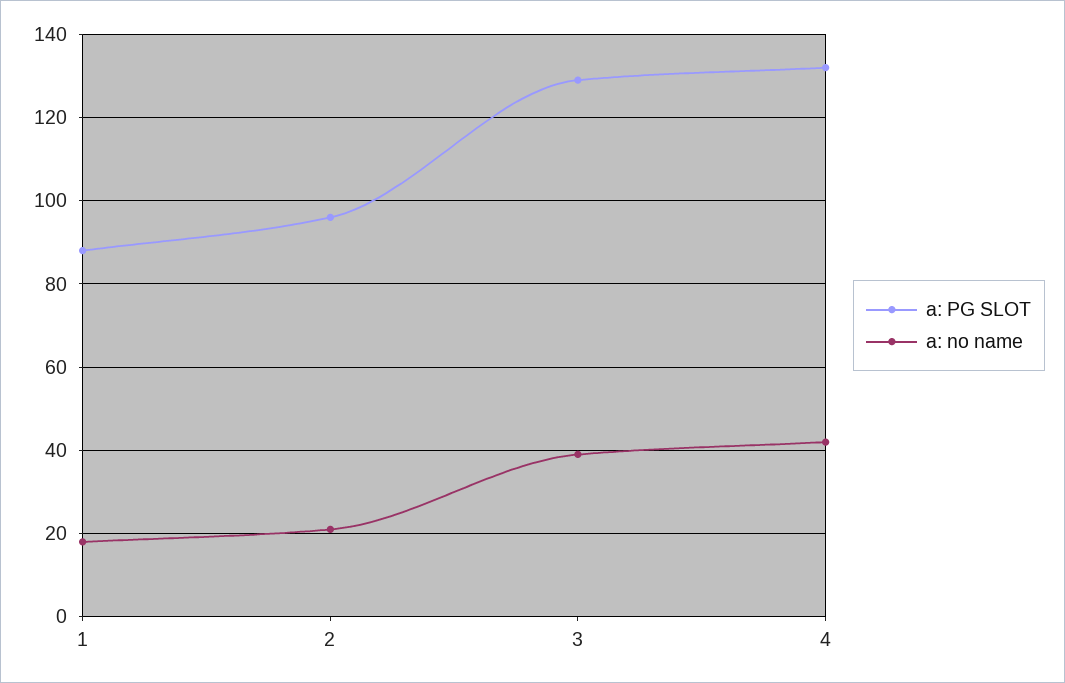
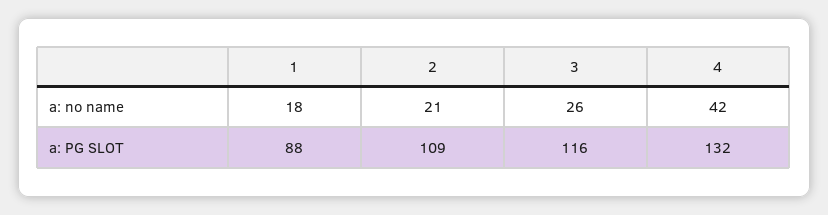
a: PG SLOT, 2: 95 -> 109
a: PG SLOT, 3: 130 -> 116
a: no name, 3: 40 -> 26

